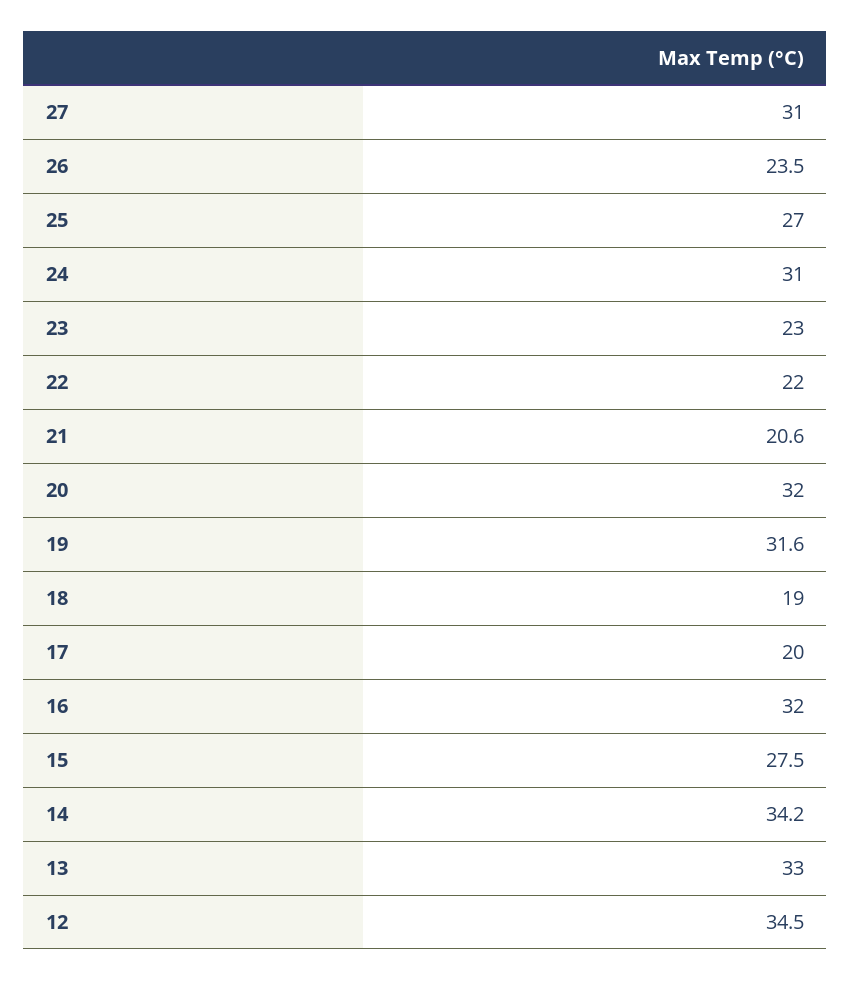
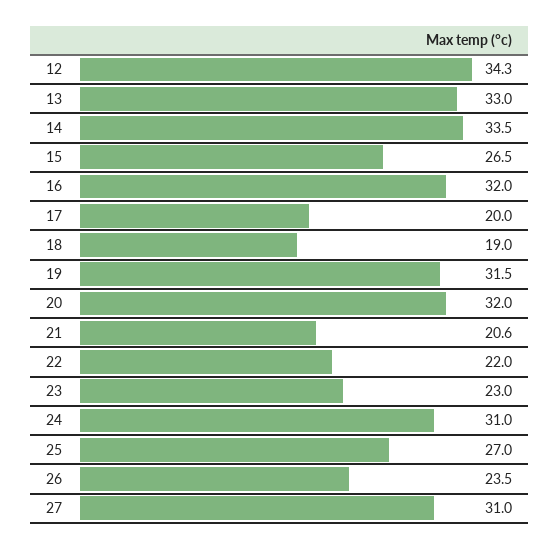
19: 31.6 -> 31.5
15: 27.5 -> 26.5
14: 34.2 -> 33.5
12: 34.5 -> 34.3

